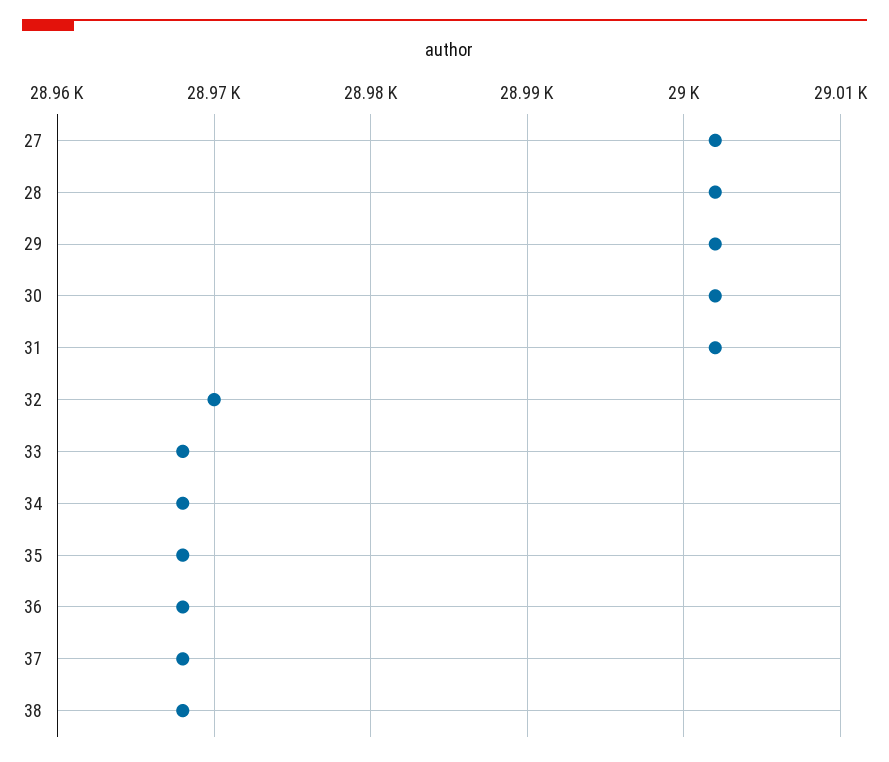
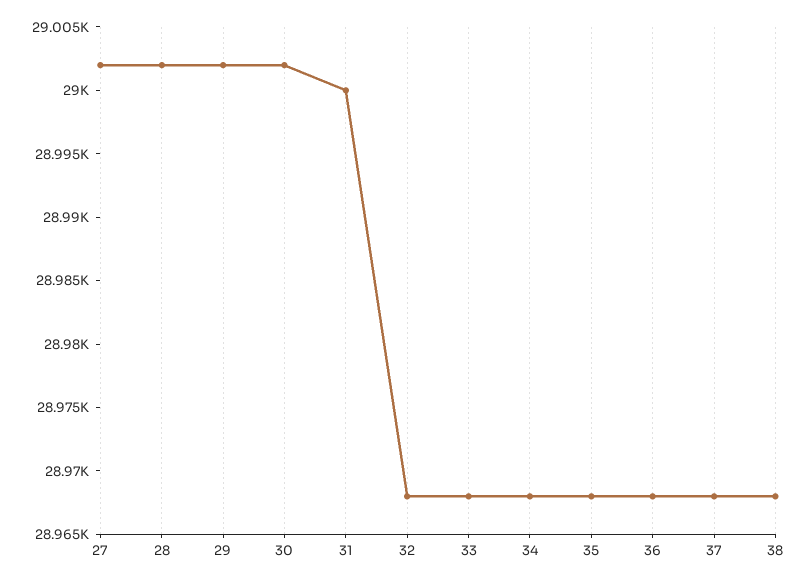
31: 29002 -> 29000
32: 28970 -> 28968

